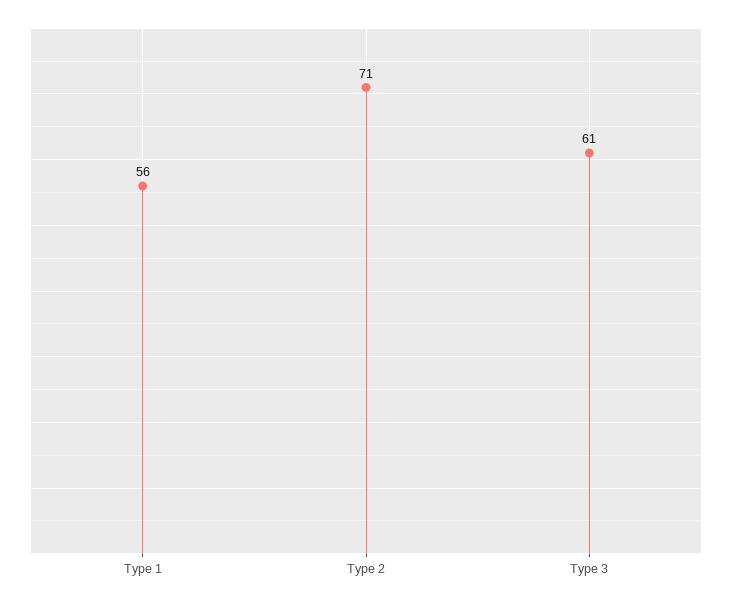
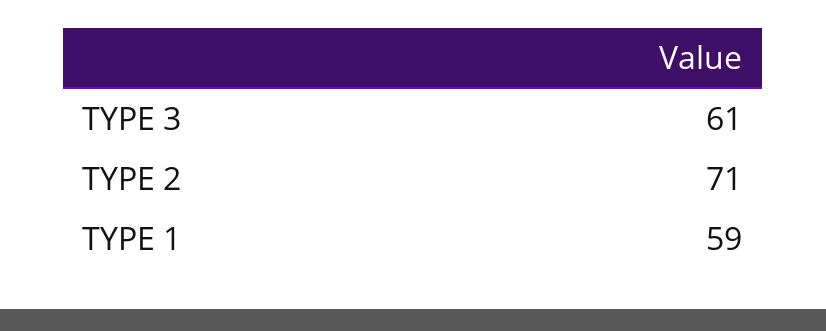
Type 1: 56 -> 59

